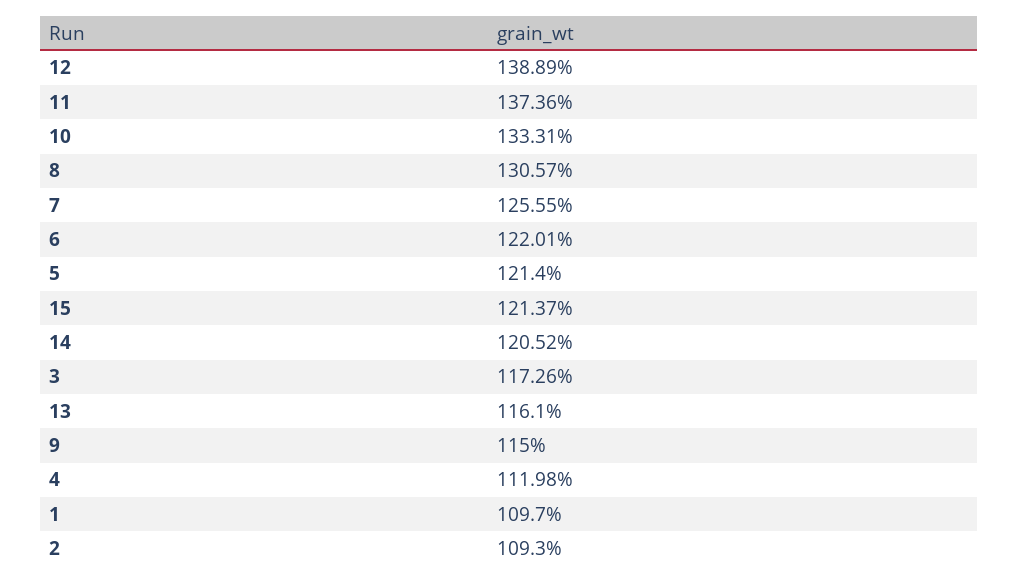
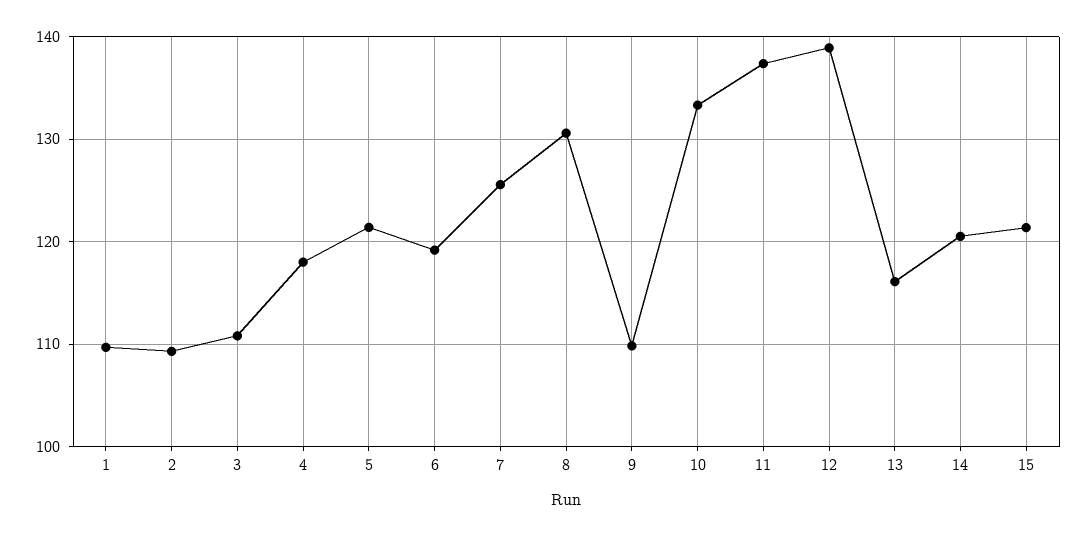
6: 122.01 -> 119
3: 117.26 -> 111
9: 115 -> 110
4: 111.98 -> 118

